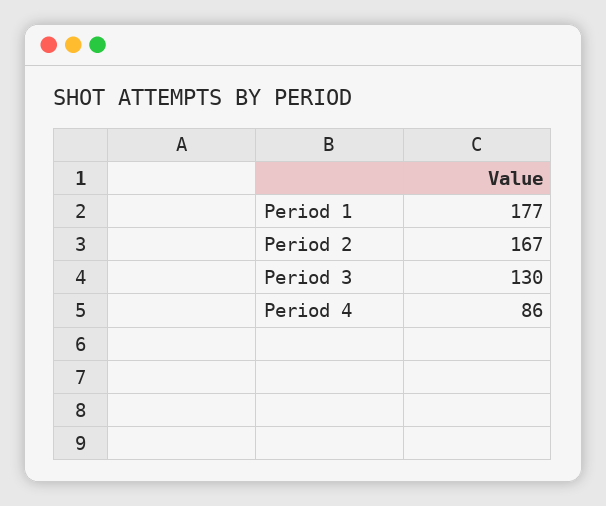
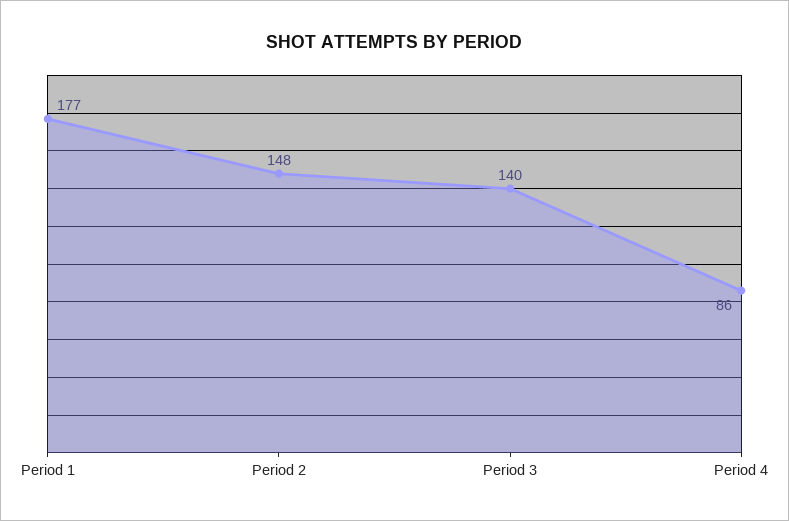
Period 2: 167 -> 148
Period 3: 130 -> 140

